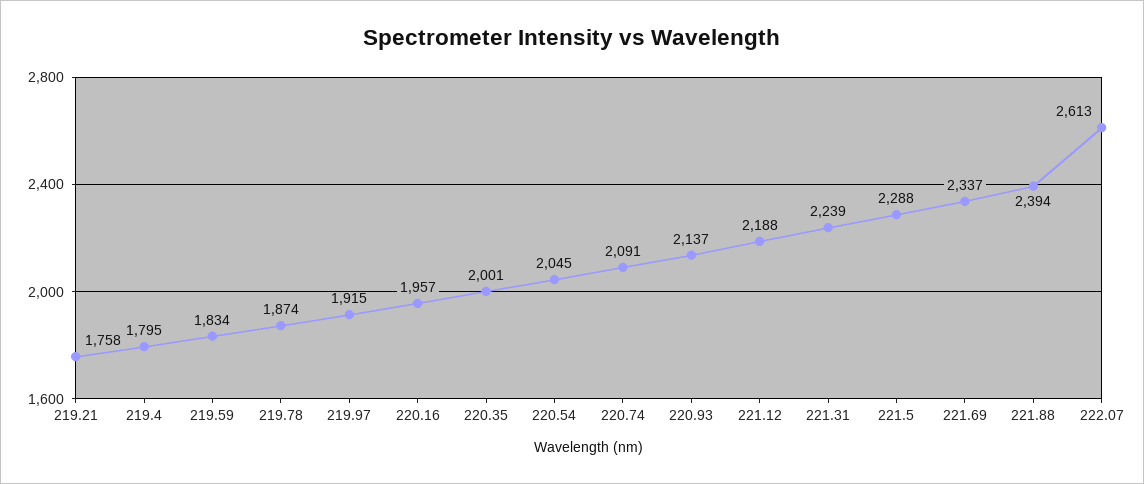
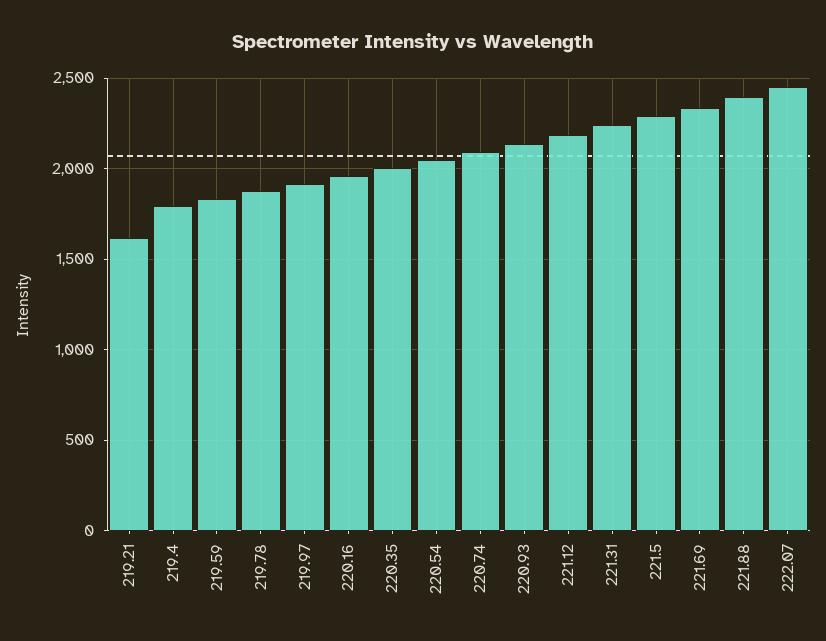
219.21: 1758 -> 1600
222.07: 2613 -> 2450

